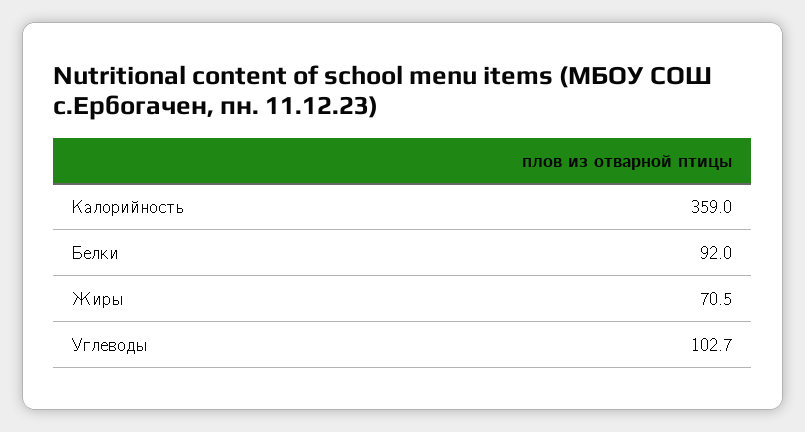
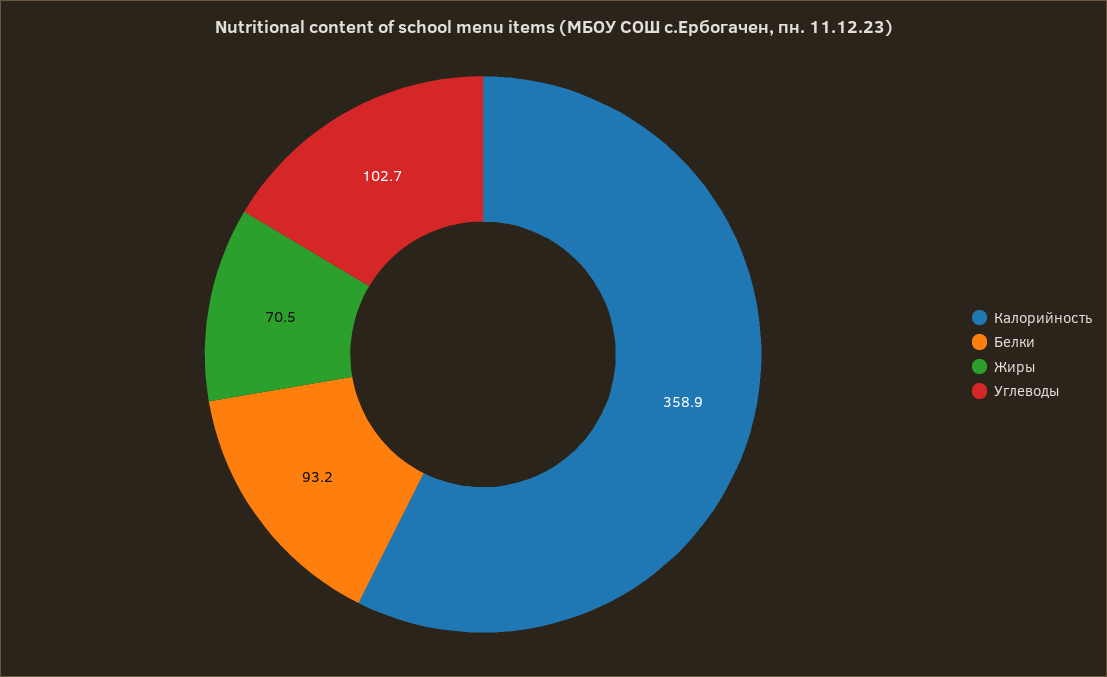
Калорийность: 359 -> 358.9
Белки: 92 -> 93.2

